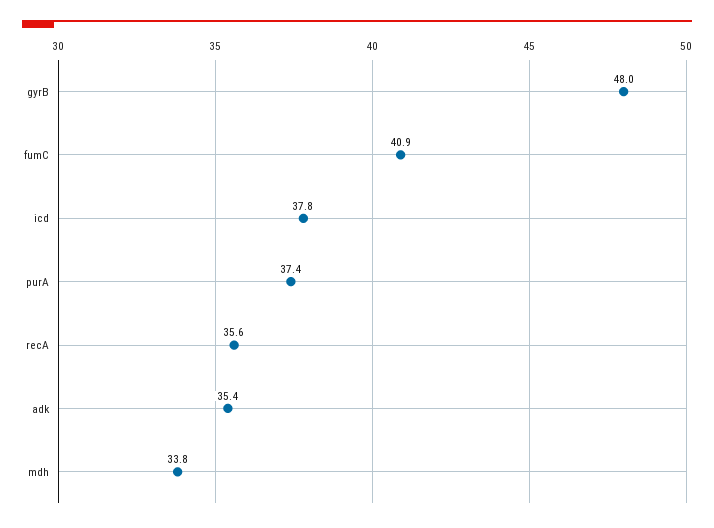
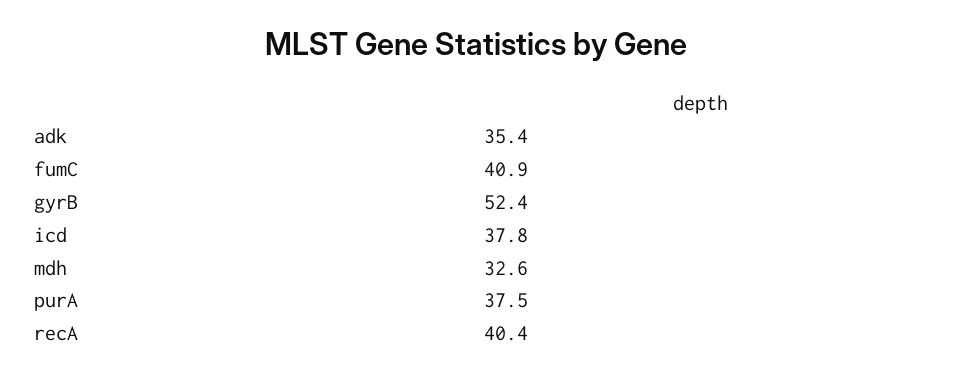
gyrB: 48 -> 52.4
purA: 37.4 -> 37.5
recA: 35.6 -> 40.4
mdh: 33.8 -> 32.6

